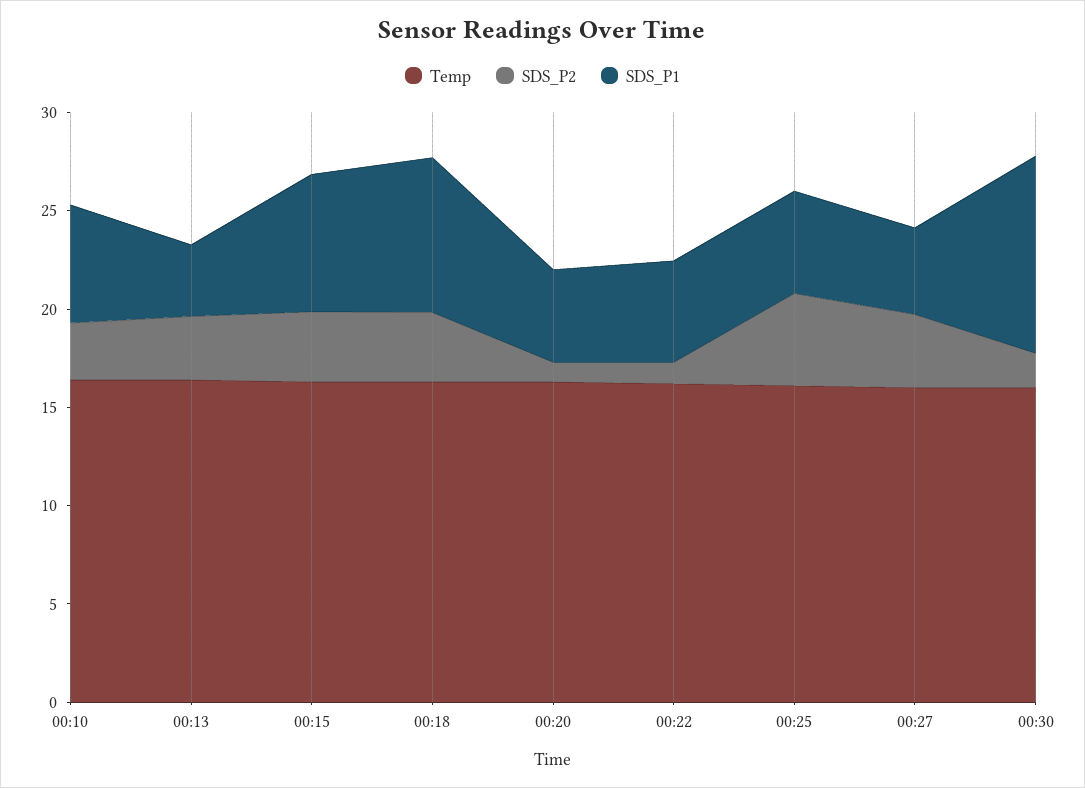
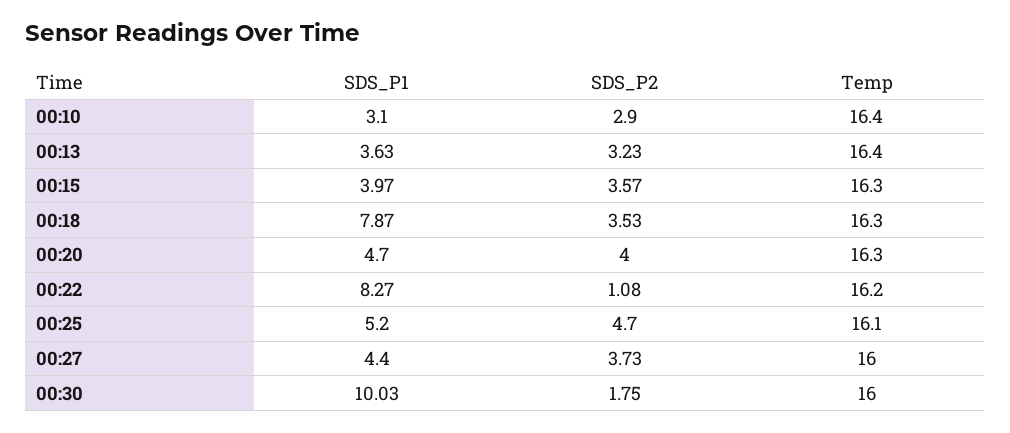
SDS_P1, 00:10: 6 -> 3.1
SDS_P1, 00:15: 7 -> 3.97
SDS_P2, 00:20: 1 -> 4
SDS_P1, 00:22: 5 -> 8.27

